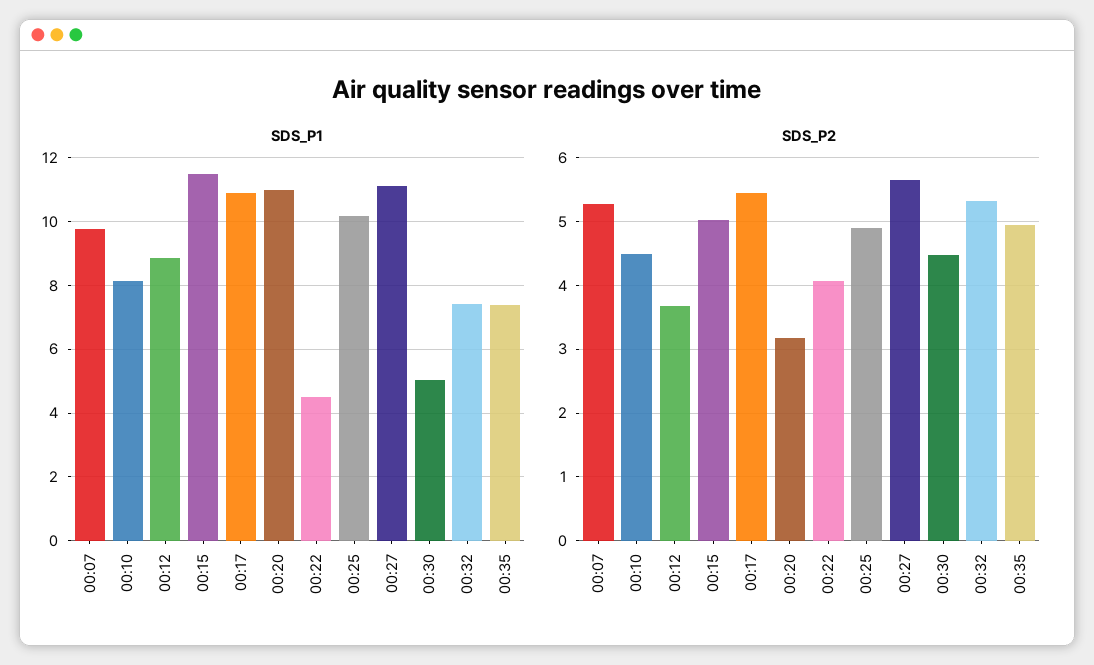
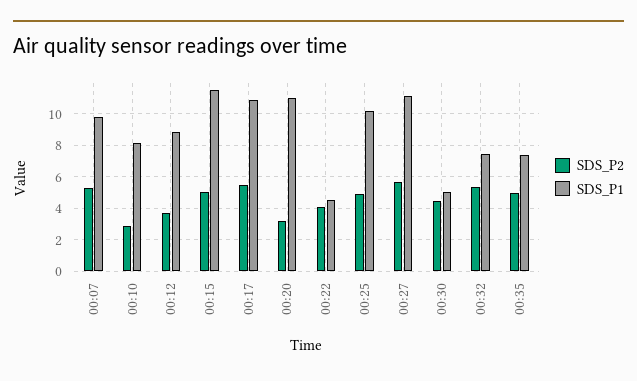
SDS_P2, 00:10: 4.5 -> 3

